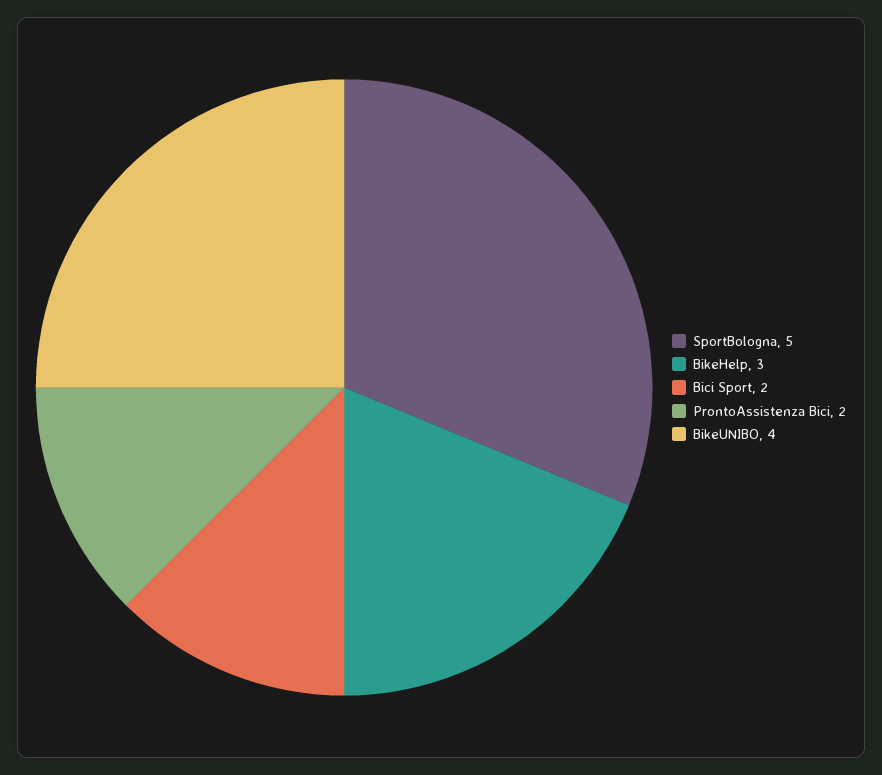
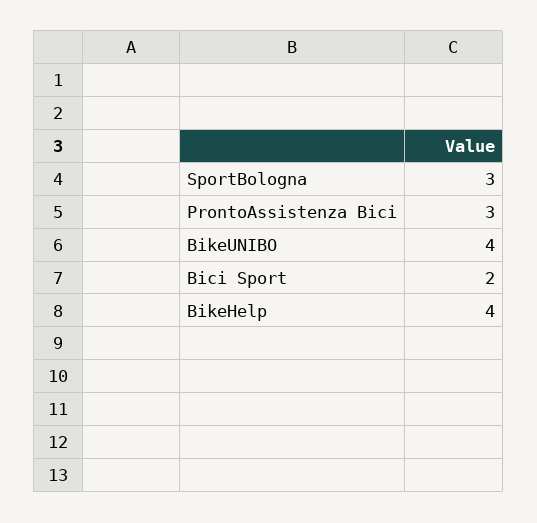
SportBologna: 5 -> 3
BikeHelp: 3 -> 4
ProntoAssistenza Bici: 2 -> 3

